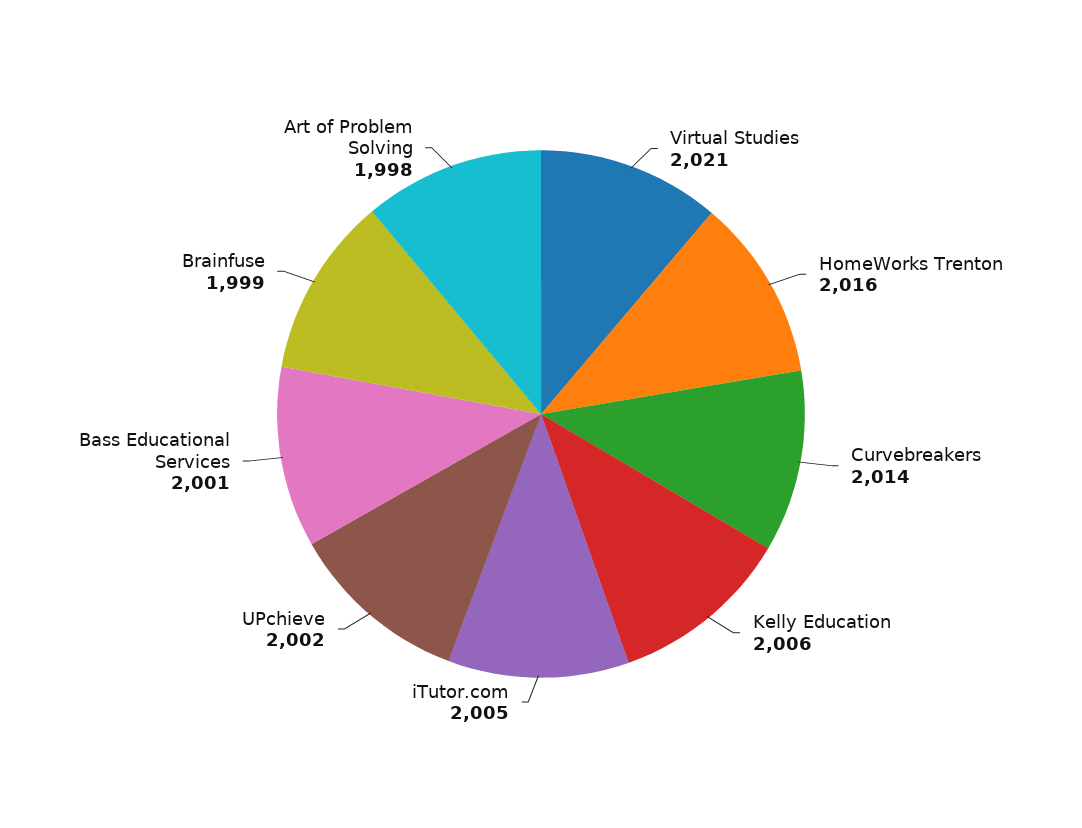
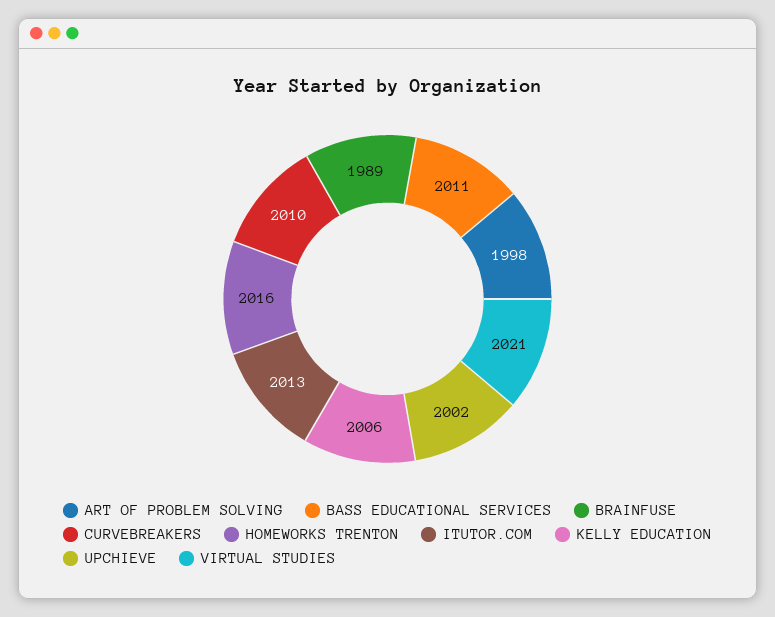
Curvebreakers: 2014 -> 2010
iTutor.com: 2005 -> 2013
Bass Educational Services: 2001 -> 2011
Brainfuse: 1999 -> 1989

